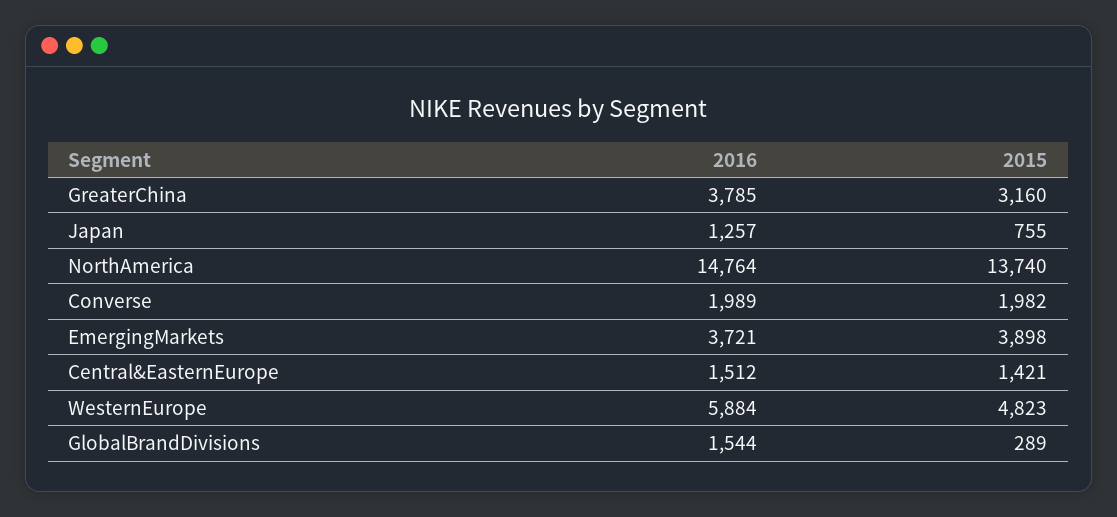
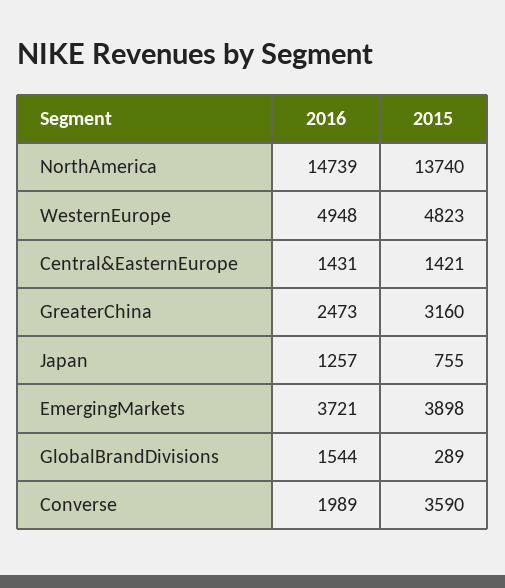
2016, GreaterChina: 3785 -> 2473
2016, NorthAmerica: 14764 -> 14739
2015, Converse: 1982 -> 3590
2016, Central&EasternEurope: 1512 -> 1431
2016, WesternEurope: 5884 -> 4948

